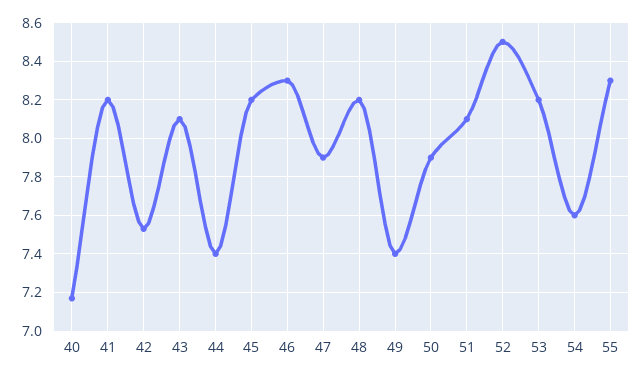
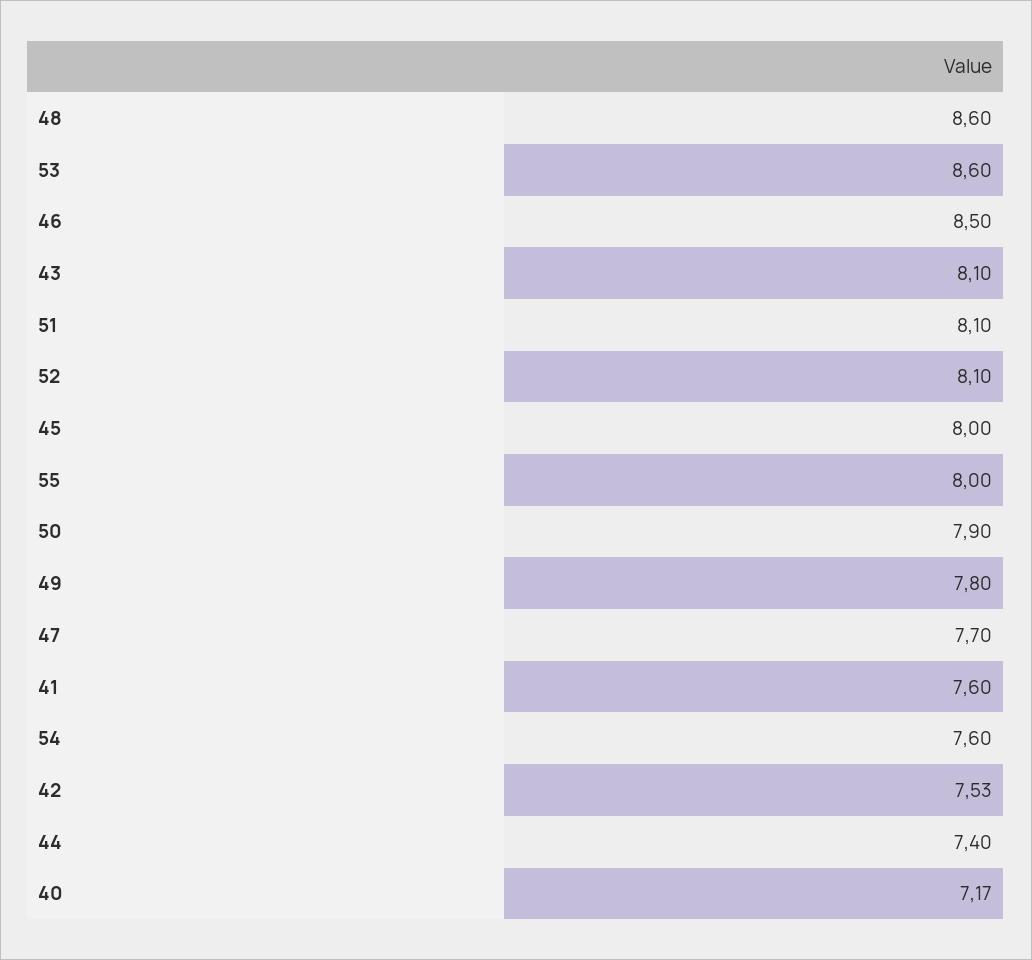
41: 8.2 -> 7.6
45: 8.2 -> 8
46: 8.3 -> 8.5
47: 7.9 -> 7.7
48: 8.2 -> 8.6
49: 7.4 -> 7.8
52: 8.5 -> 8.1
53: 8.2 -> 8.6
55: 8.3 -> 8

